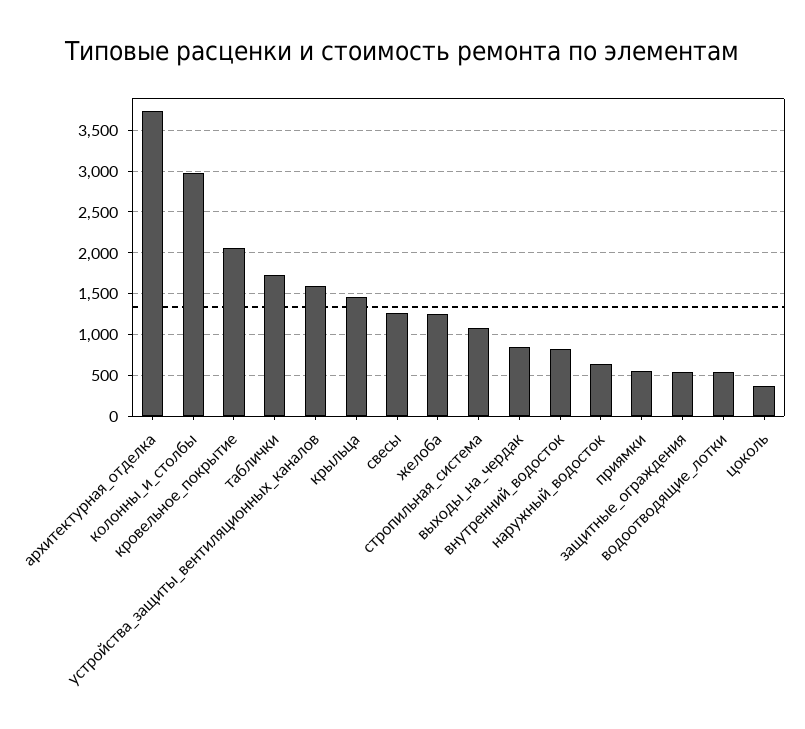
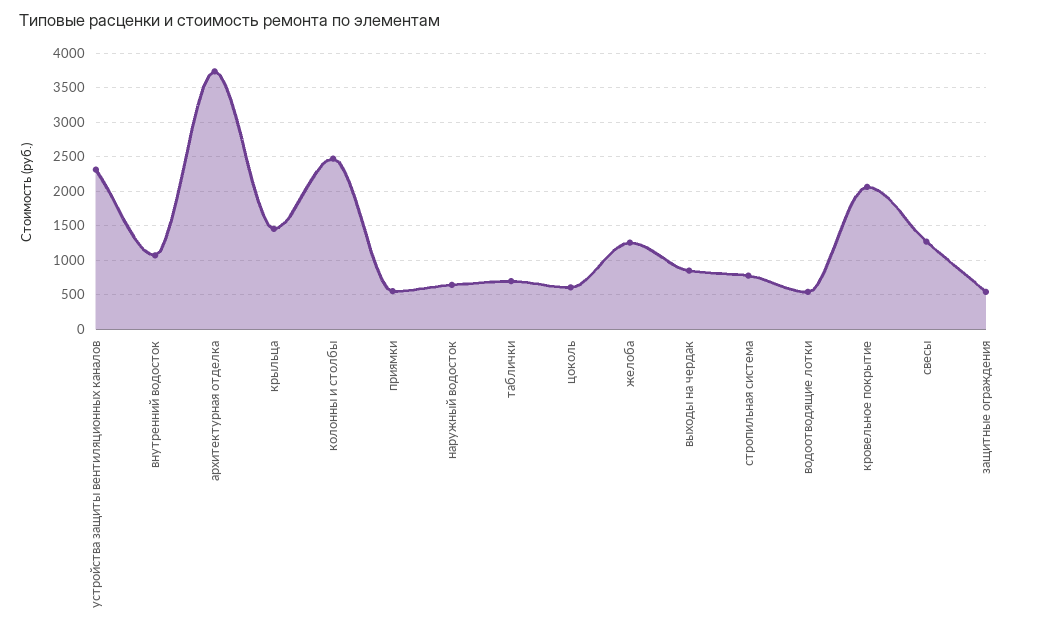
колонны_и_столбы: 3000 -> 2500
таблички: 1700 -> 700
устройства_защиты_вентиляционных_каналов: 1600 -> 2300
стропильная_система: 1100 -> 800
внутренний_водосток: 800 -> 1100
цоколь: 400 -> 600

